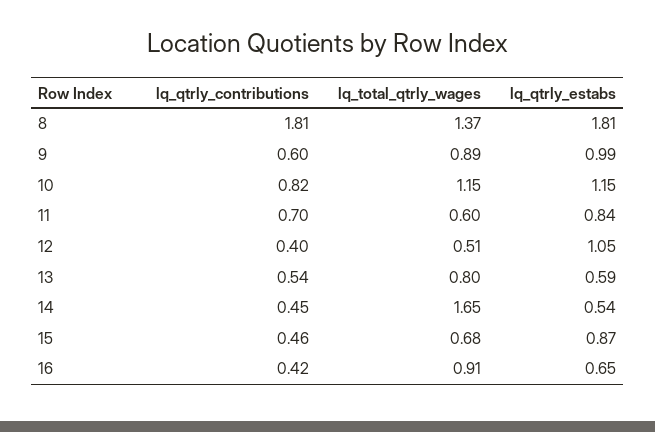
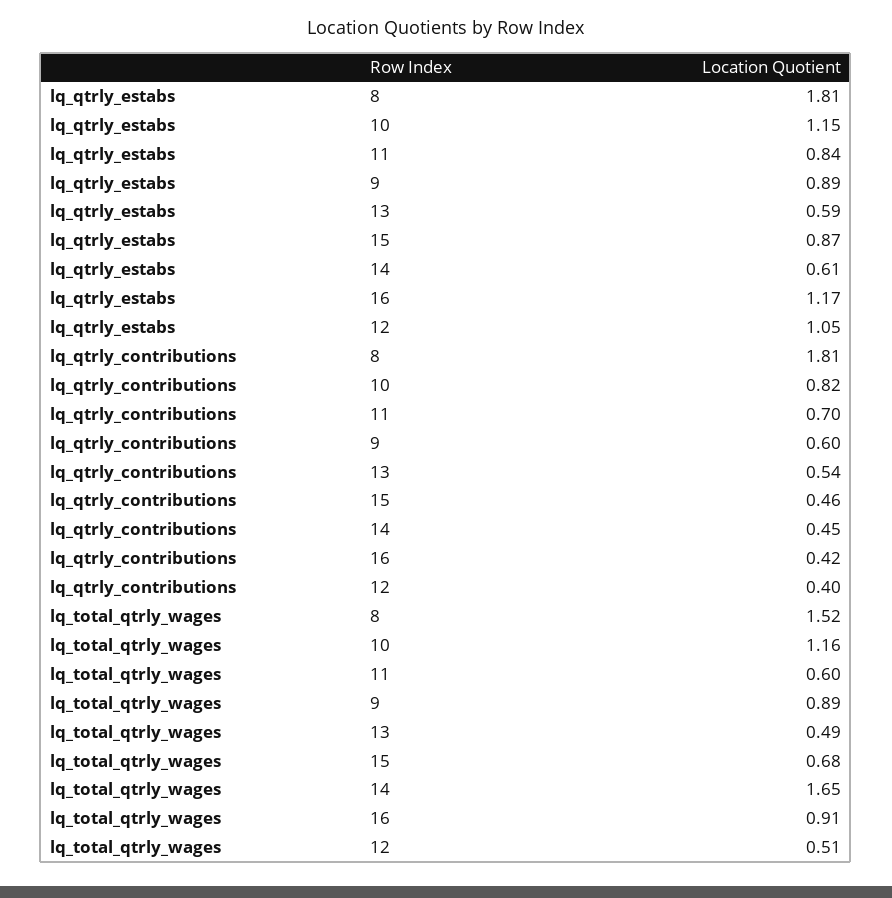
lq_total_qtrly_wages, 8: 1.37 -> 1.52
lq_qtrly_estabs, 9: 0.99 -> 0.89
lq_total_qtrly_wages, 10: 1.15 -> 1.16
lq_total_qtrly_wages, 13: 0.8 -> 0.49
lq_qtrly_estabs, 14: 0.54 -> 0.61
lq_qtrly_estabs, 16: 0.65 -> 1.17

